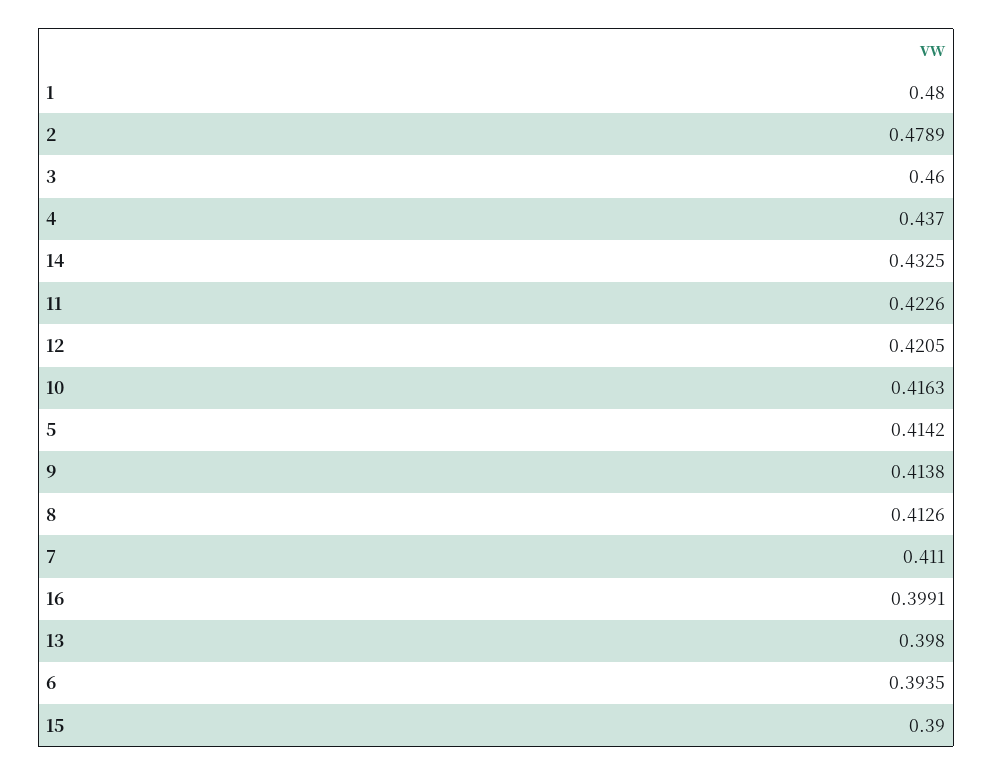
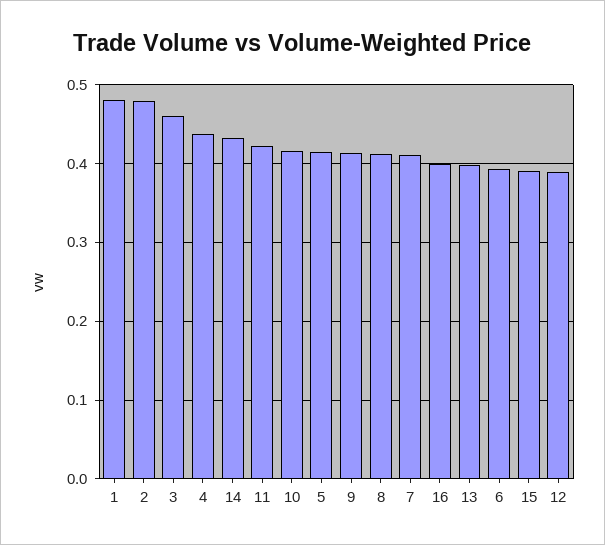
12: 0.4205 -> 0.39

